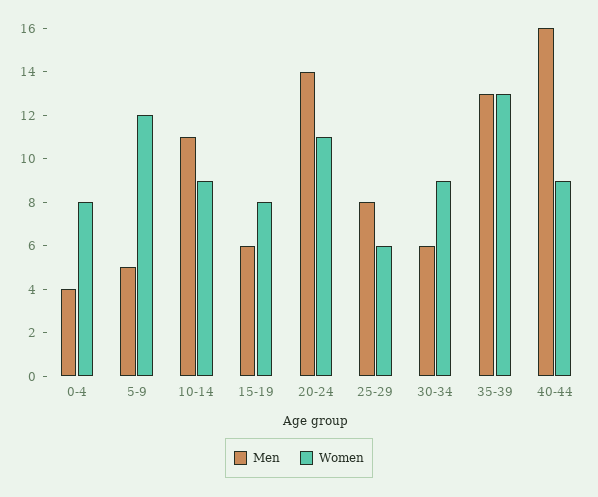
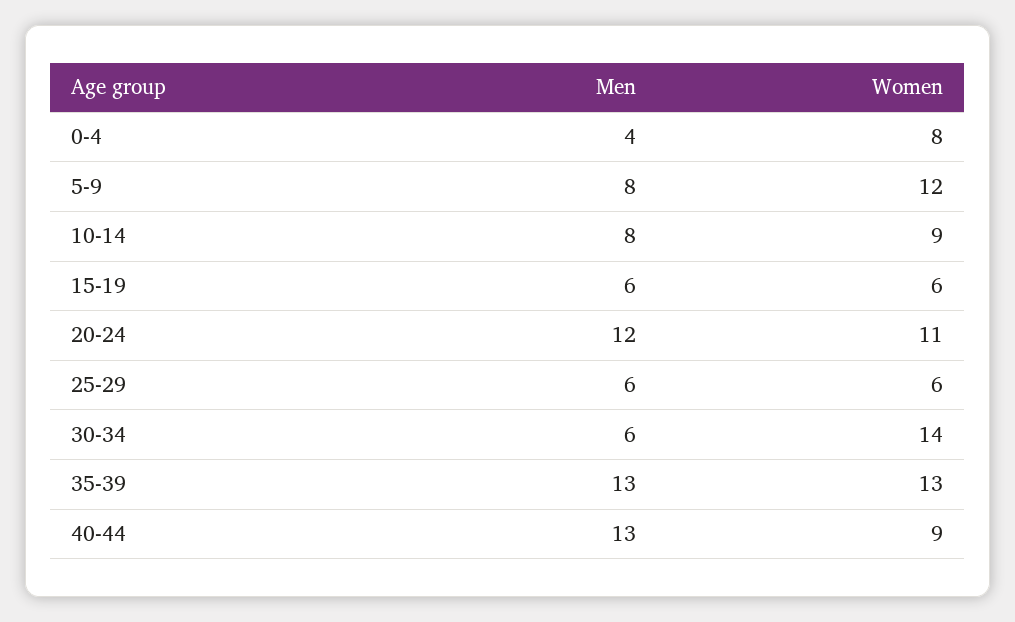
Men, 5-9: 5 -> 8
Men, 10-14: 11 -> 8
Women, 15-19: 8 -> 6
Men, 20-24: 14 -> 12
Men, 25-29: 8 -> 6
Women, 30-34: 9 -> 14
Men, 40-44: 16 -> 13

